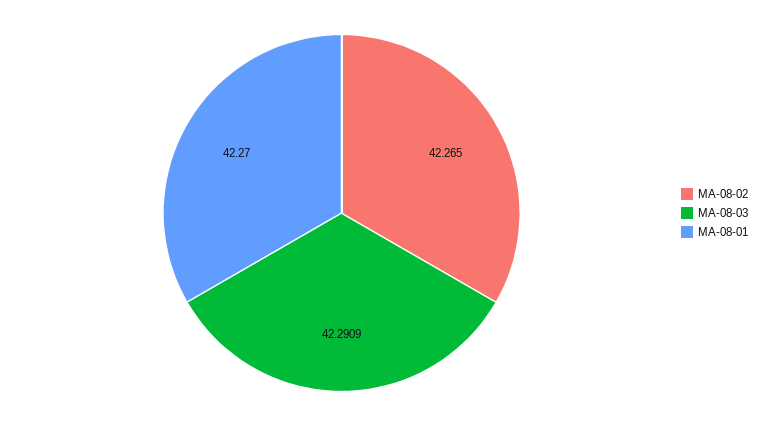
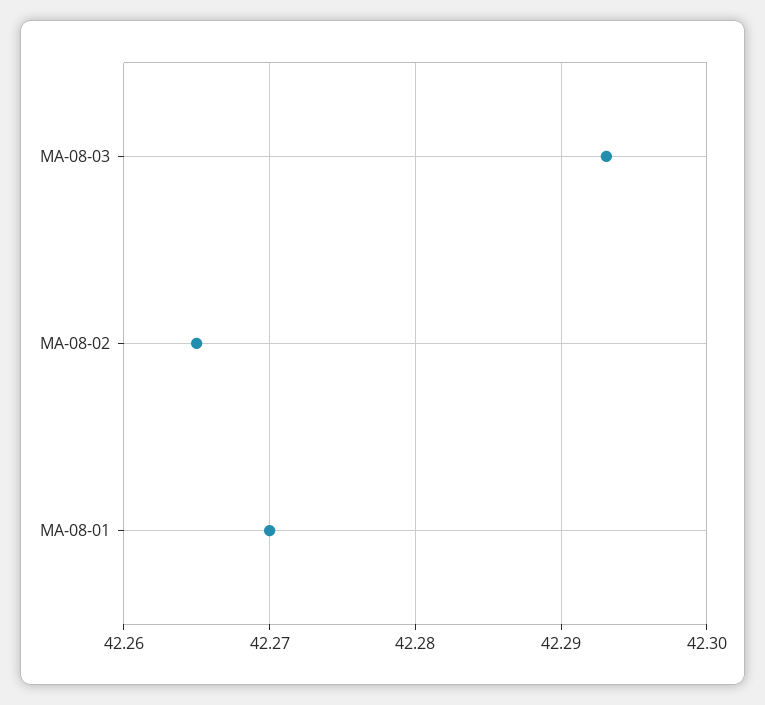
MA-08-03: 42.2909 -> 42.293

